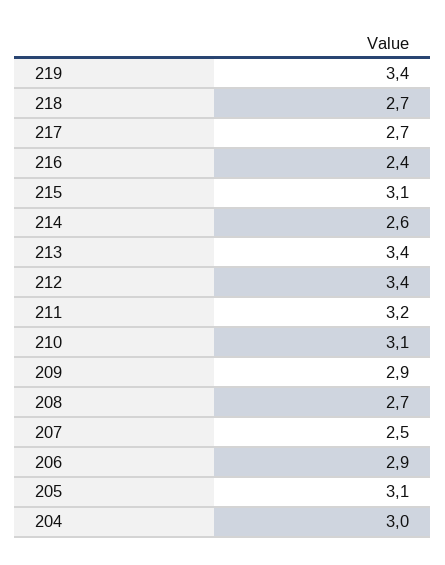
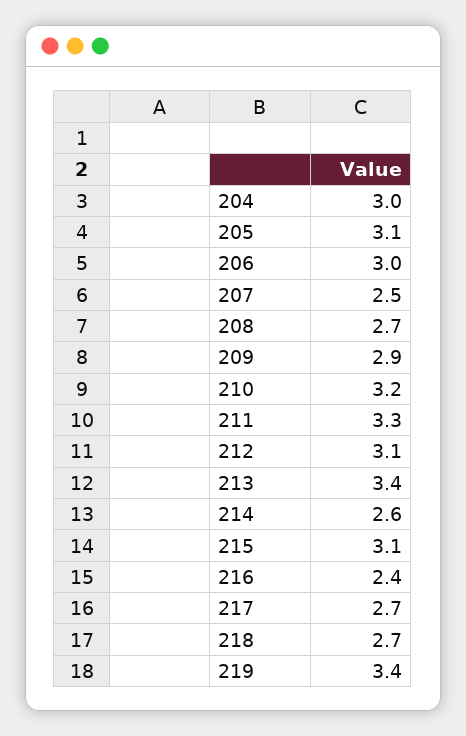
212: 3.4 -> 3.1
211: 3.2 -> 3.3
210: 3.1 -> 3.2
206: 2.9 -> 3

